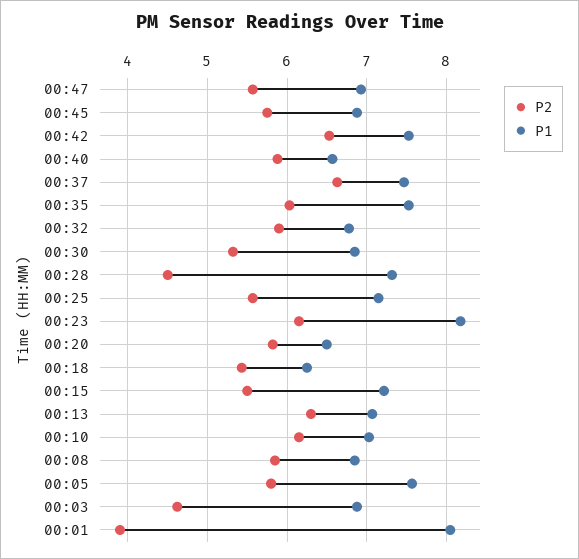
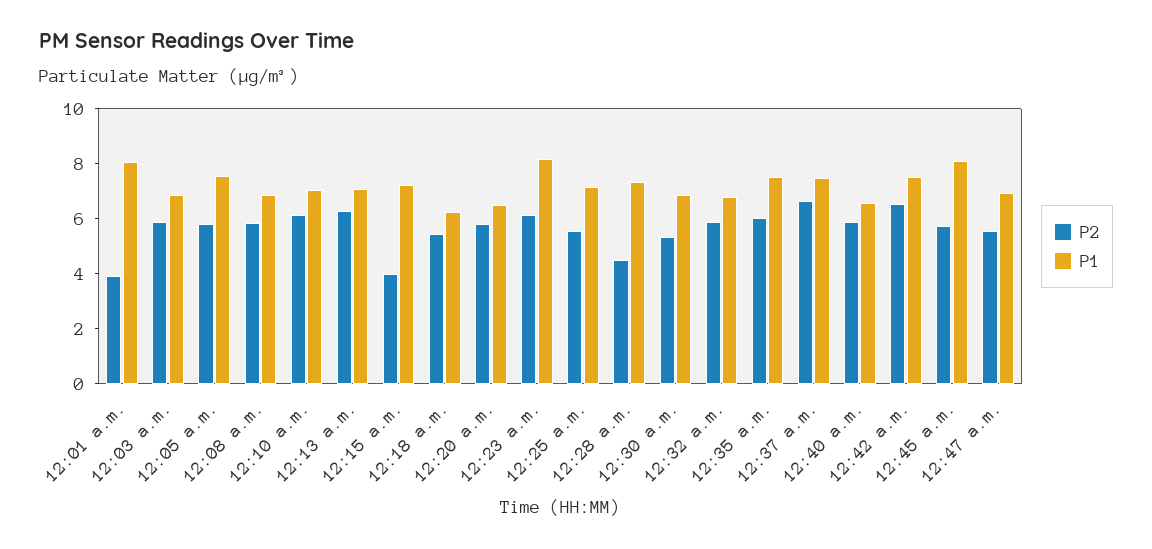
P1, 00:45: 6.9 -> 8
P2, 00:15: 5.5 -> 4
P2, 00:03: 4.6 -> 6

